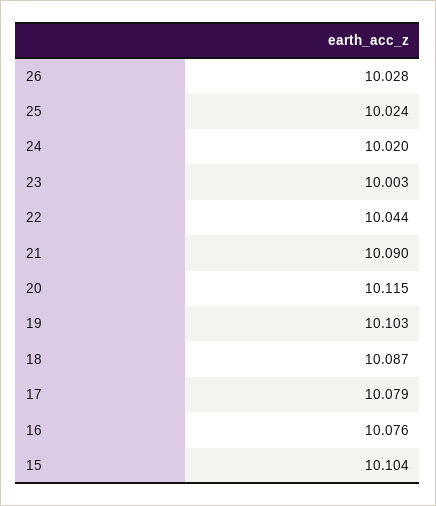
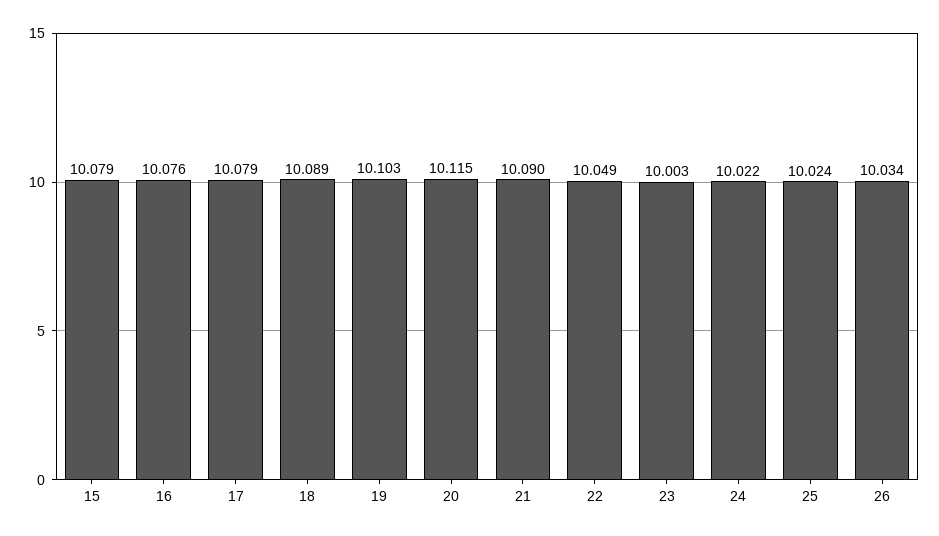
26: 10.028 -> 10.034
24: 10.02 -> 10.022
22: 10.044 -> 10.049
18: 10.087 -> 10.089
15: 10.104 -> 10.079

